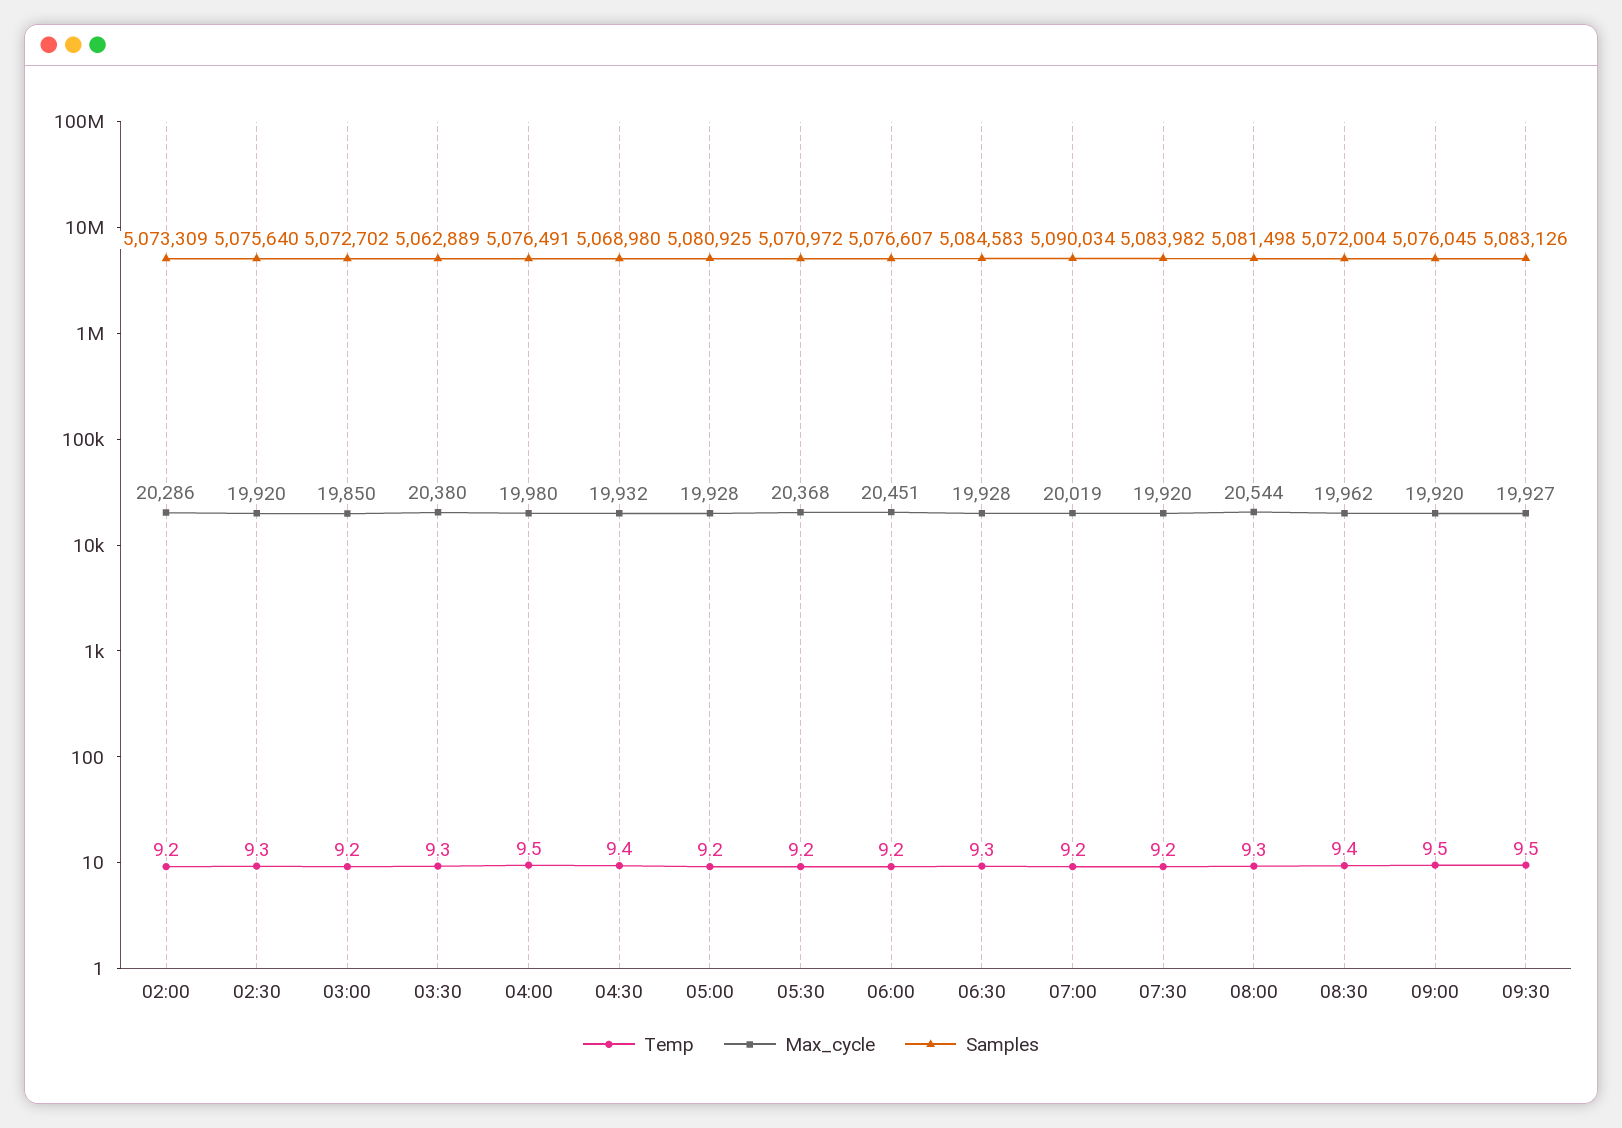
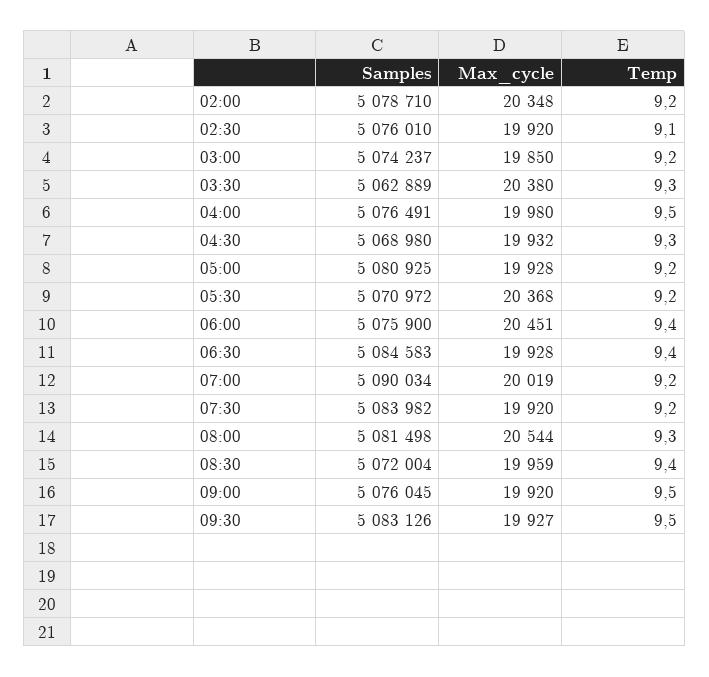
Max_cycle, 02:00: 20286 -> 20348
Samples, 02:00: 5073309 -> 5078710
Temp, 02:30: 9.3 -> 9.1
Samples, 02:30: 5075640 -> 5076010
Samples, 03:00: 5072702 -> 5074237
Temp, 04:30: 9.4 -> 9.3
Temp, 06:00: 9.2 -> 9.4
Samples, 06:00: 5076607 -> 5075900
Temp, 06:30: 9.3 -> 9.4
Max_cycle, 08:30: 19962 -> 19959

